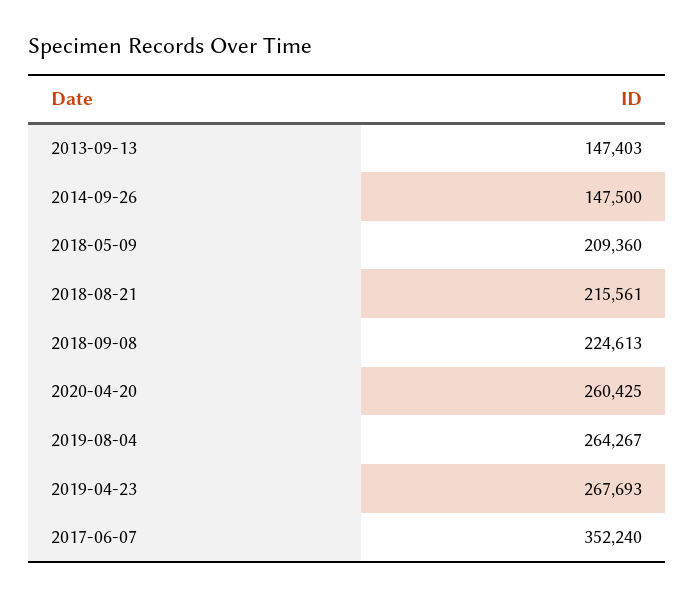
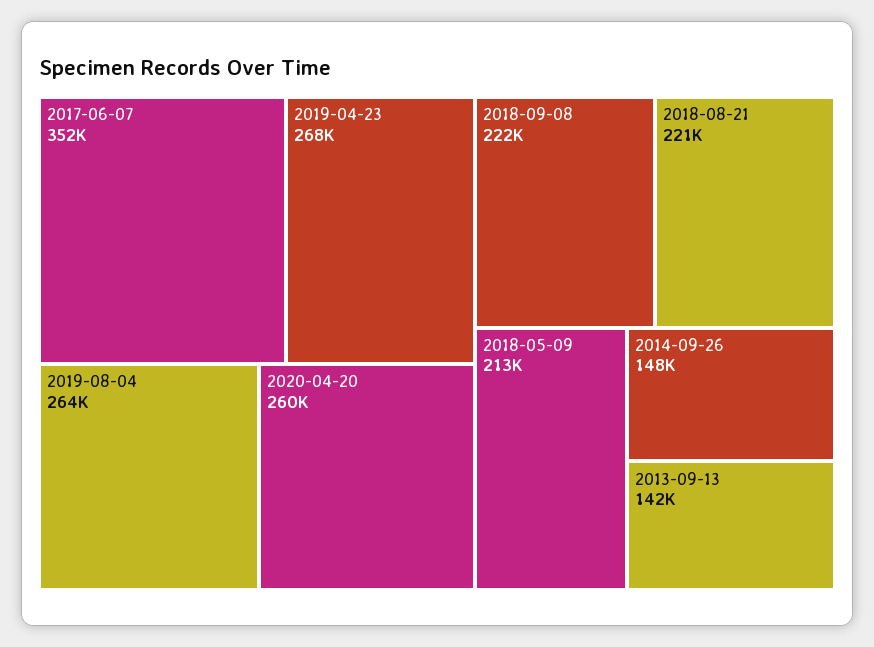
2013-09-13: 147403 -> 142000
2018-05-09: 209360 -> 213000
2018-08-21: 215561 -> 221000
2018-09-08: 224613 -> 222000

